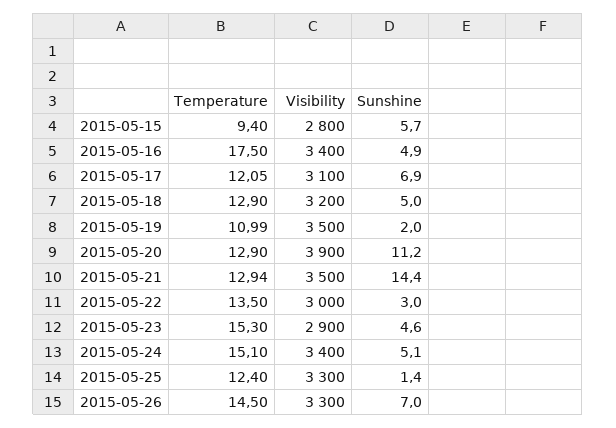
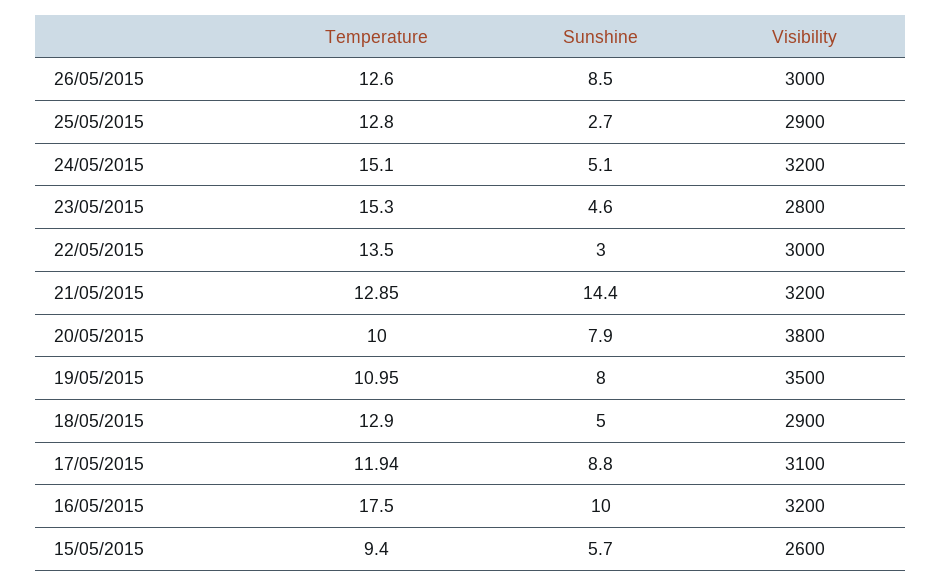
Visibility, 2015-05-15: 2800 -> 2600
Visibility, 2015-05-16: 3400 -> 3200
Sunshine, 2015-05-16: 4.9 -> 10
Temperature, 2015-05-17: 12.05 -> 11.94
Sunshine, 2015-05-17: 6.9 -> 8.8
Visibility, 2015-05-18: 3200 -> 2900
Temperature, 2015-05-19: 10.99 -> 10.95
Sunshine, 2015-05-19: 2 -> 8
Temperature, 2015-05-20: 12.9 -> 10
Visibility, 2015-05-20: 3900 -> 3800
Sunshine, 2015-05-20: 11.2 -> 7.9
Temperature, 2015-05-21: 12.94 -> 12.85
Visibility, 2015-05-21: 3500 -> 3200
Visibility, 2015-05-23: 2900 -> 2800
Visibility, 2015-05-24: 3400 -> 3200
Temperature, 2015-05-25: 12.4 -> 12.8
Visibility, 2015-05-25: 3300 -> 2900
Sunshine, 2015-05-25: 1.4 -> 2.7
Temperature, 2015-05-26: 14.5 -> 12.6
Visibility, 2015-05-26: 3300 -> 3000
Sunshine, 2015-05-26: 7 -> 8.5

